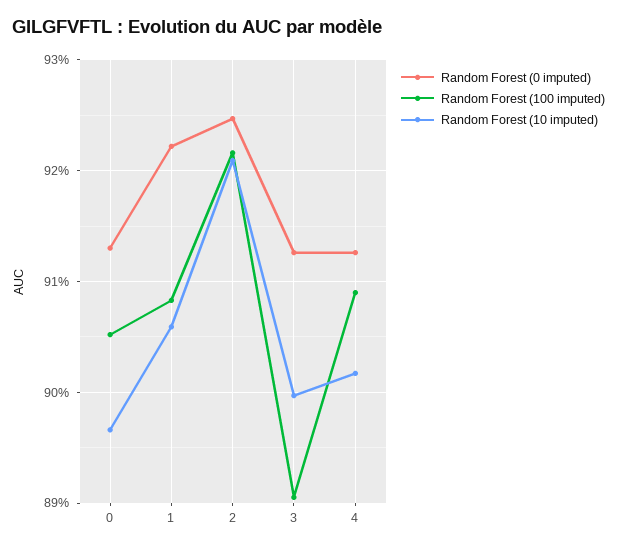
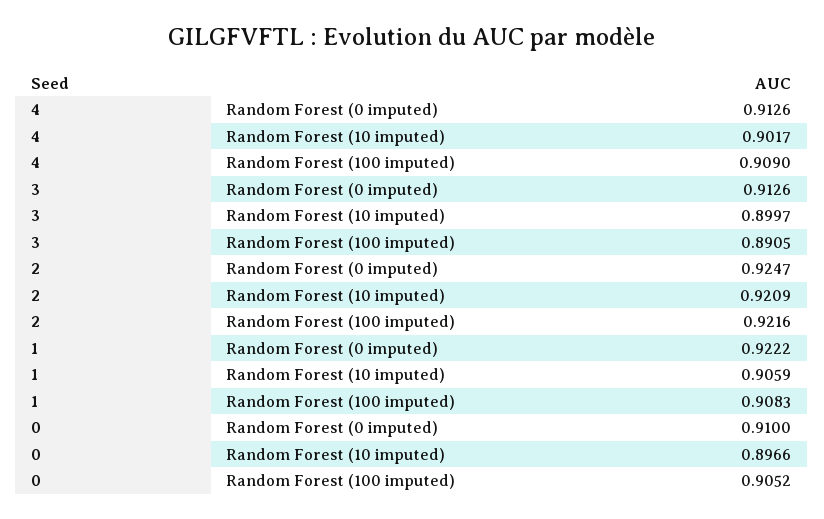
Random Forest (0 imputed), 0: 0.913 -> 0.91

